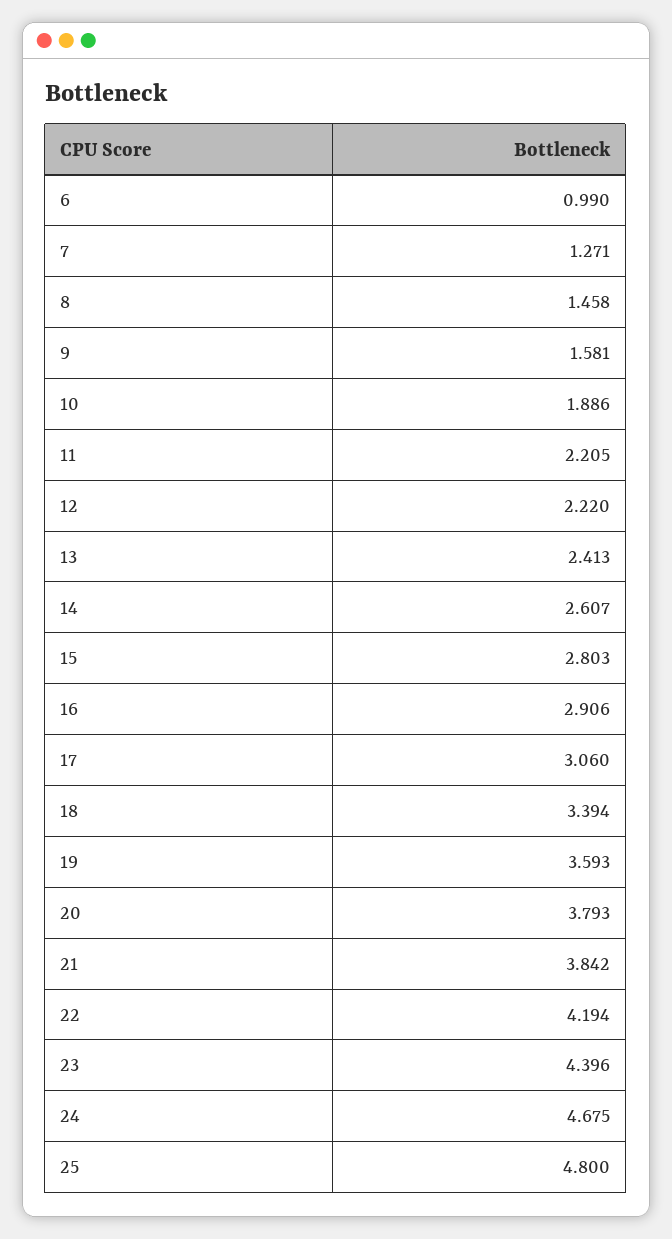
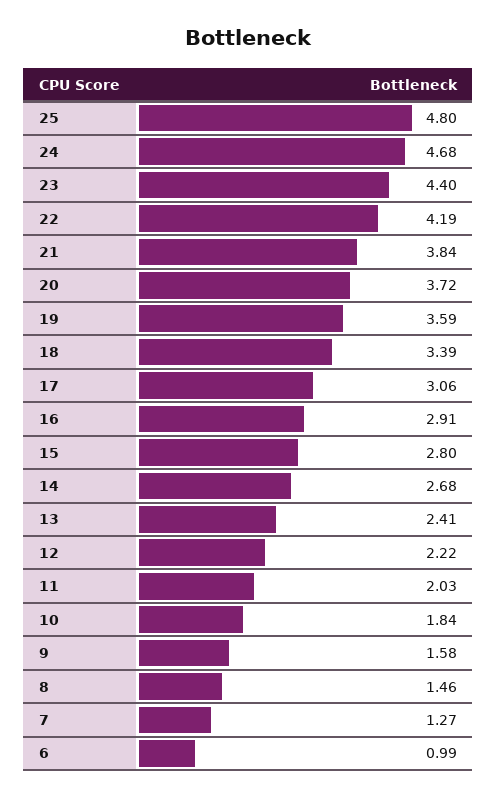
10: 1.886 -> 1.84
11: 2.205 -> 2.03
14: 2.607 -> 2.68
20: 3.793 -> 3.72

